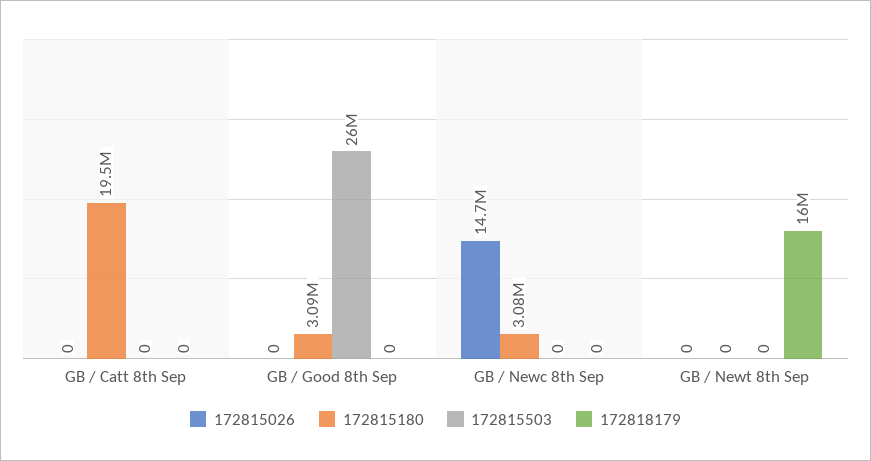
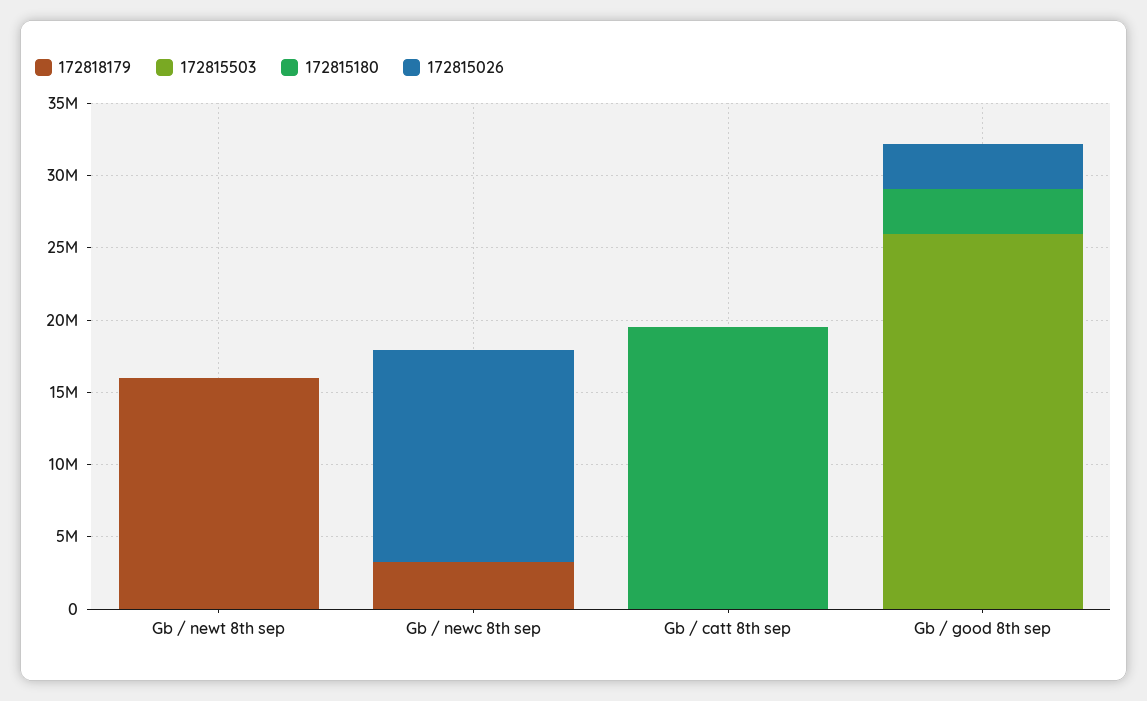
172815026, GB / Good 8th Sep: 0 -> 3000000
172815180, GB / Newc 8th Sep: 3080000 -> 0
172818179, GB / Newc 8th Sep: 0 -> 3000000

